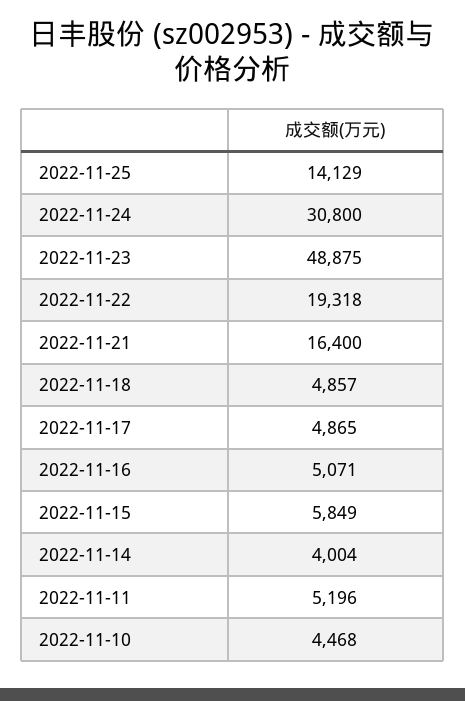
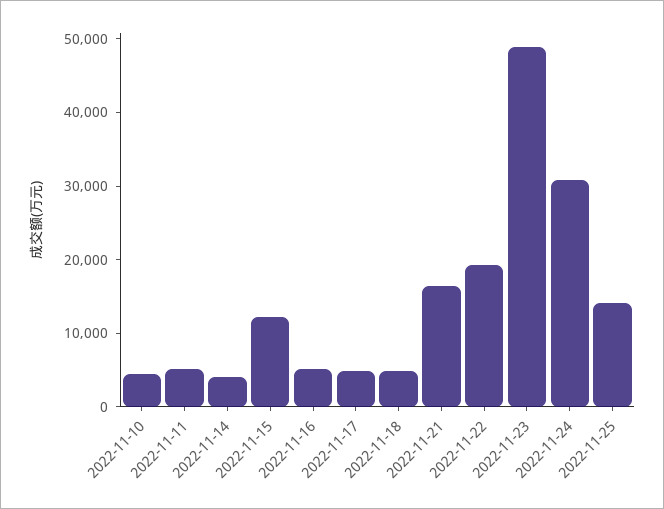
2022-11-15: 5849 -> 12000

